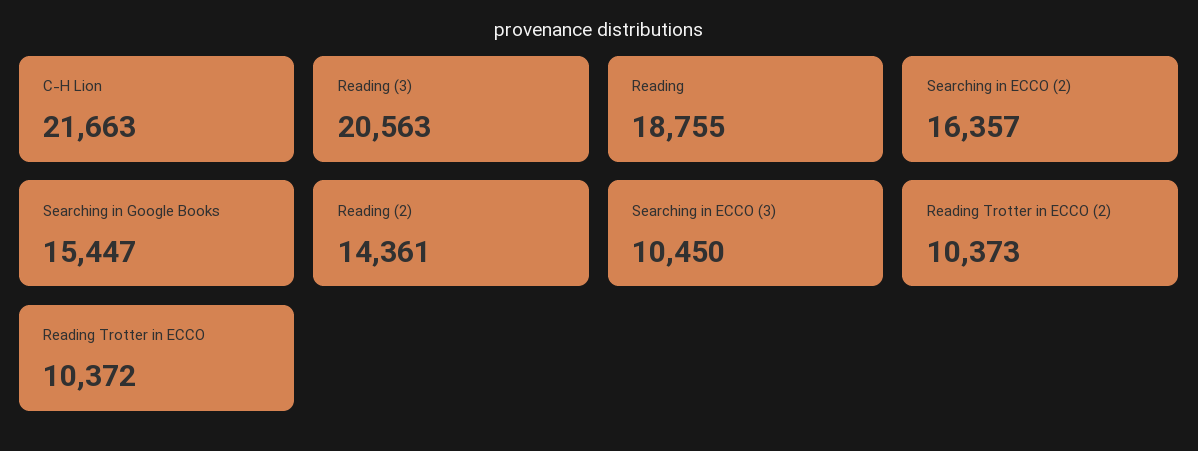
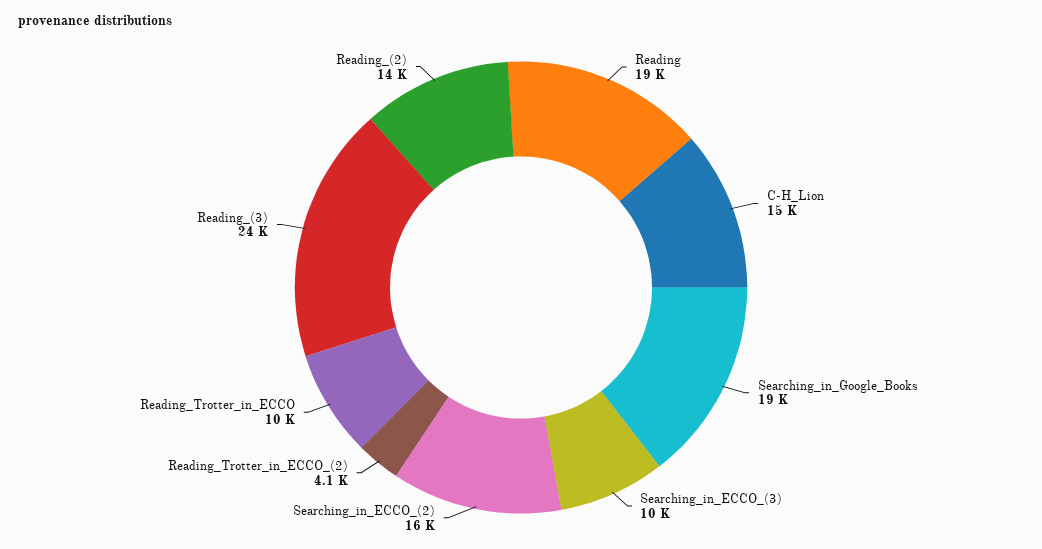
C-H Lion: 21663 -> 15000
Reading (3): 20563 -> 24000
Searching in Google Books: 15447 -> 19000
Reading Trotter in ECCO (2): 10373 -> 4100

